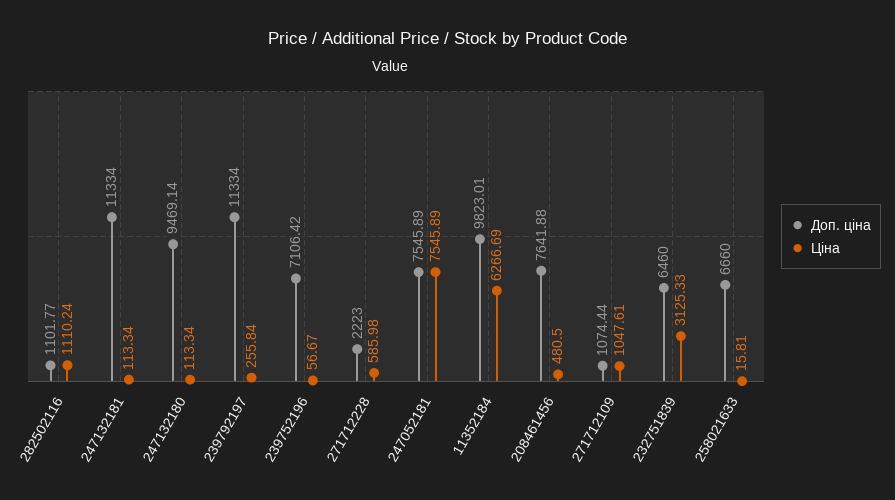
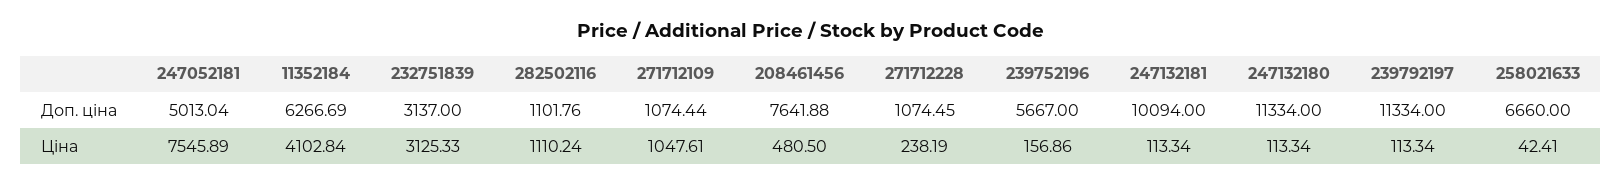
Доп. ціна, 282502116: 1101.77 -> 1101.76
Доп. ціна, 247132181: 11334 -> 10094
Доп. ціна, 247132180: 9469.14 -> 11334
Ціна, 239792197: 255.84 -> 113.34
Доп. ціна, 239752196: 7106.42 -> 5667
Ціна, 239752196: 56.67 -> 156.86
Доп. ціна, 271712228: 2223 -> 1074.45
Ціна, 271712228: 585.98 -> 238.19
Доп. ціна, 247052181: 7545.89 -> 5013.04
Доп. ціна, 11352184: 9823.01 -> 6266.69
Ціна, 11352184: 6266.69 -> 4102.84
Доп. ціна, 232751839: 6460 -> 3137
Ціна, 258021633: 15.81 -> 42.41

